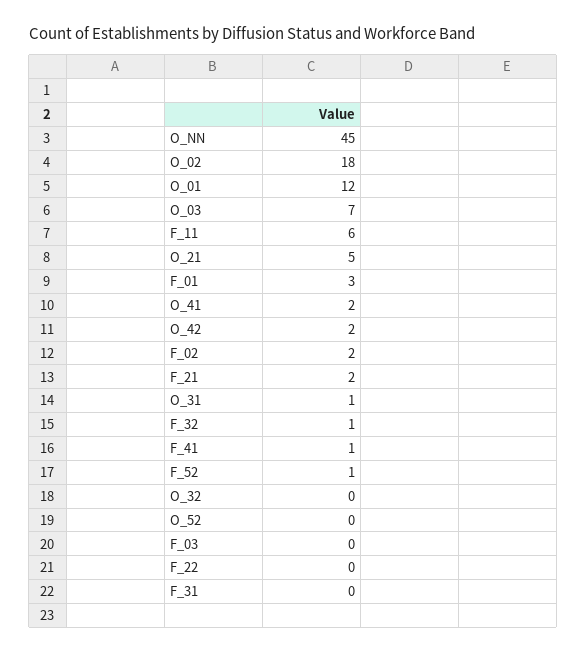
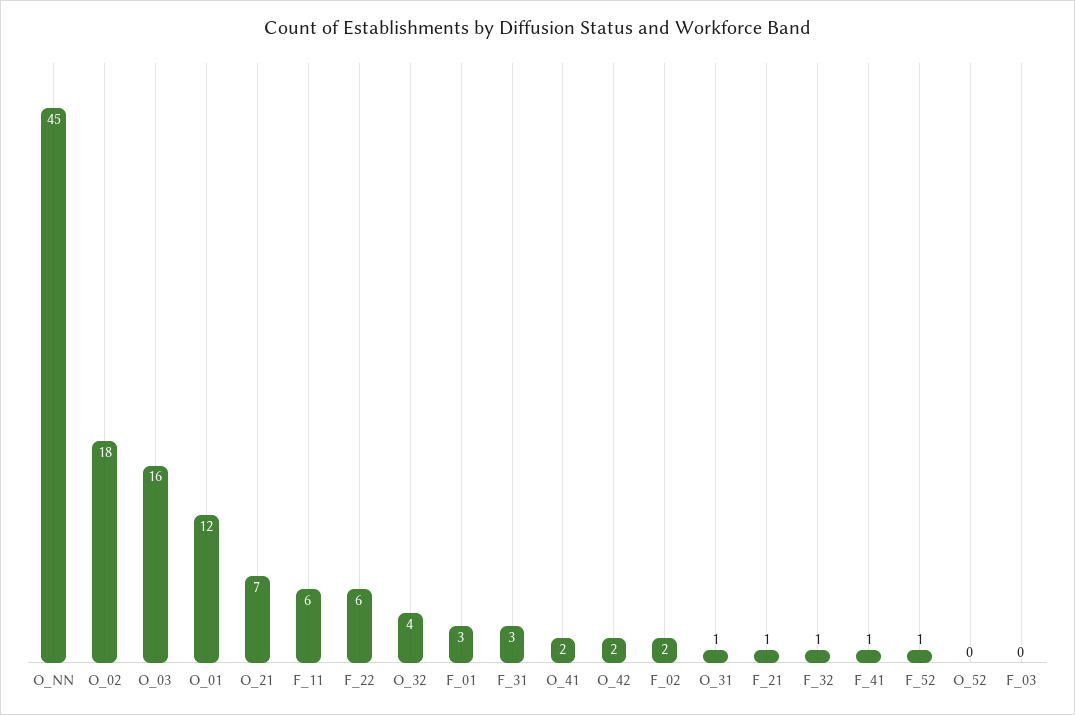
O_03: 7 -> 16
O_21: 5 -> 7
F_21: 2 -> 1
O_32: 0 -> 4
F_22: 0 -> 6
F_31: 0 -> 3

